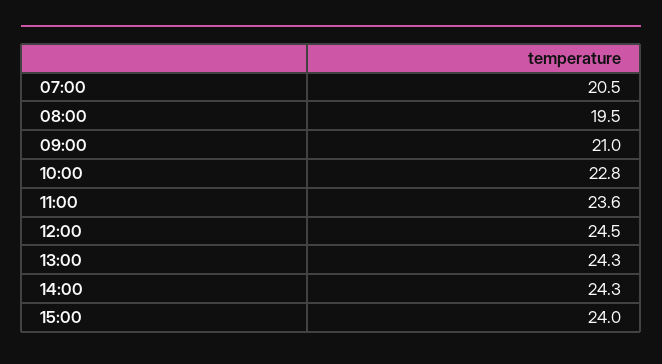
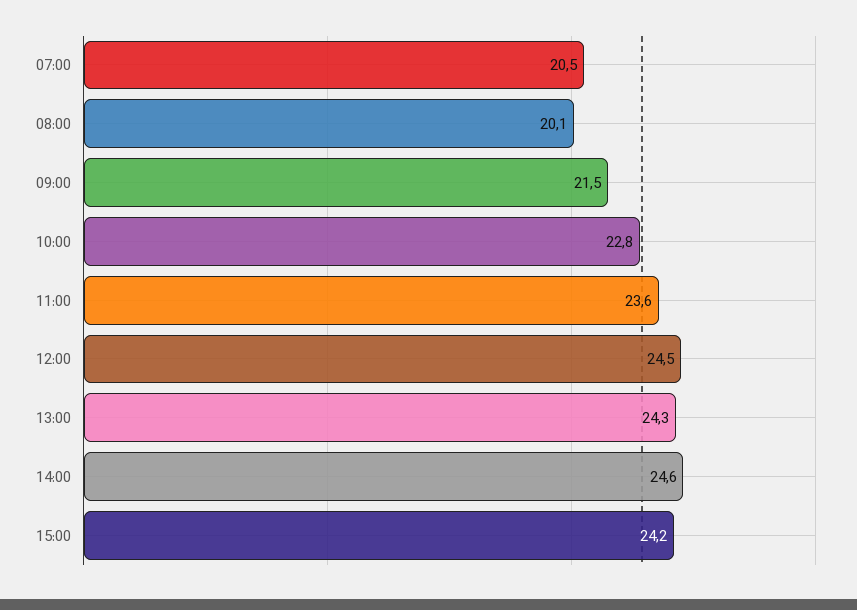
08:00: 19.5 -> 20.1
09:00: 21 -> 21.5
14:00: 24.3 -> 24.6
15:00: 24 -> 24.2

